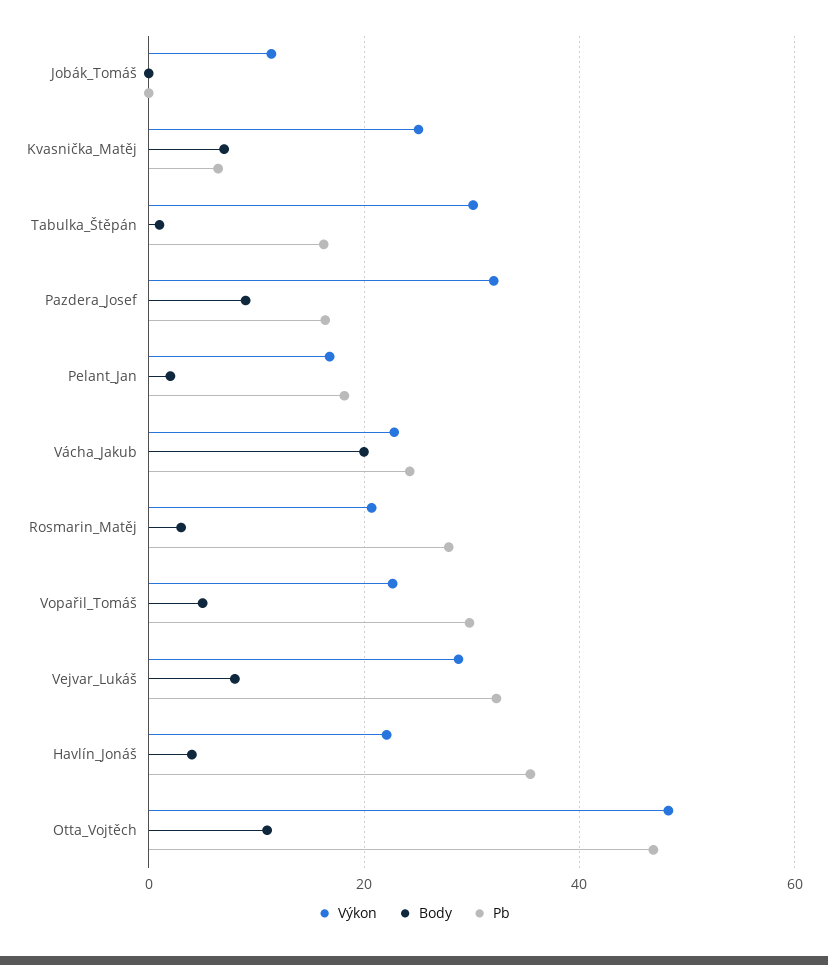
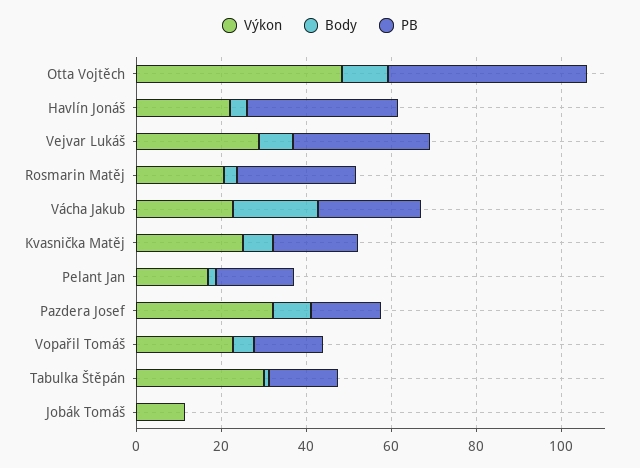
Pb, Kvasnička_Matěj: 6 -> 20
Pb, Vopařil_Tomáš: 30 -> 15

